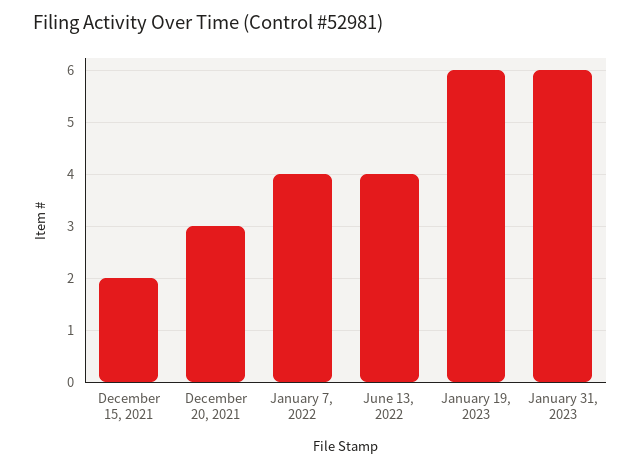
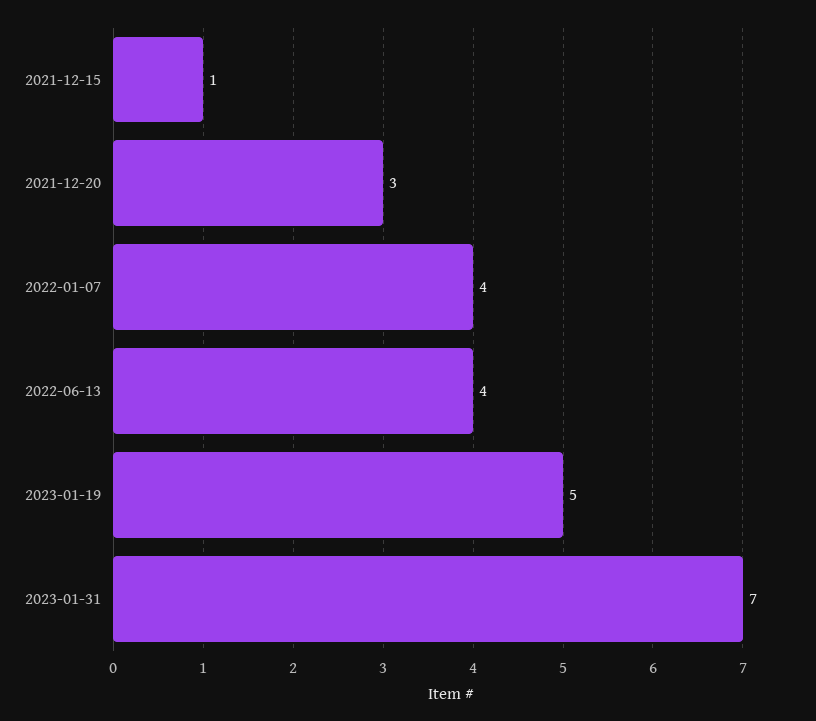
December 15, 2021: 2 -> 1
January 19, 2023: 6 -> 5
January 31, 2023: 6 -> 7

